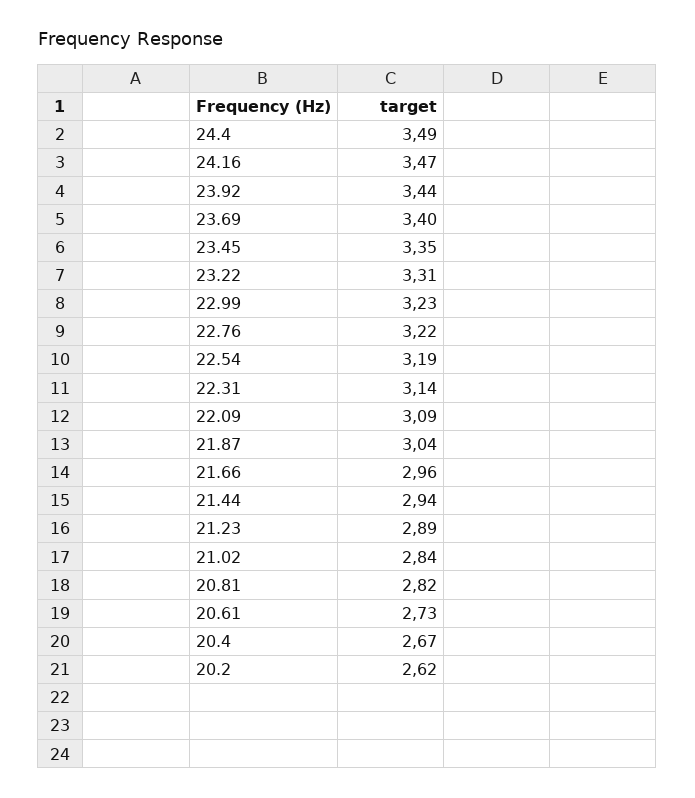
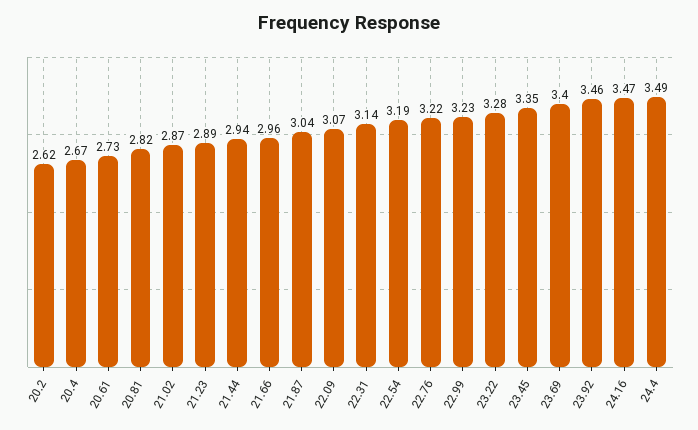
23.92: 3.44 -> 3.46
23.22: 3.31 -> 3.28
22.09: 3.09 -> 3.07
21.02: 2.84 -> 2.87

